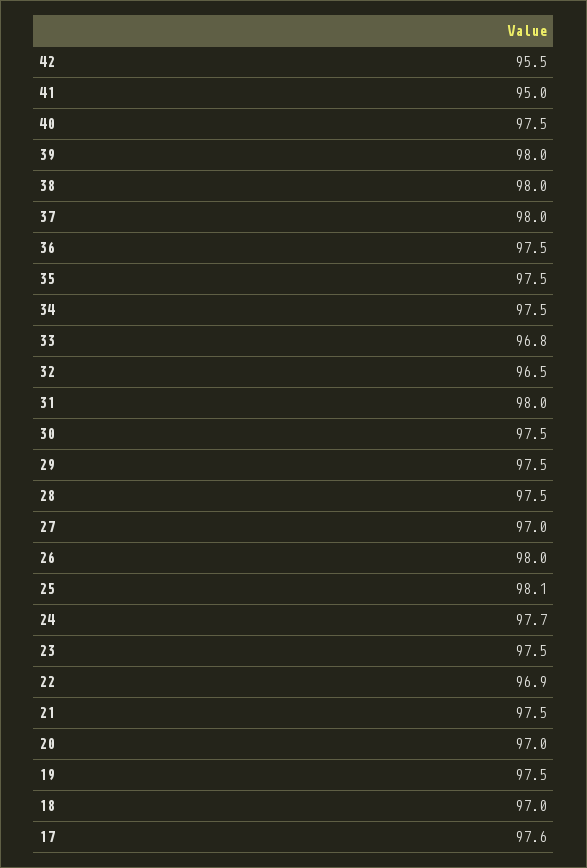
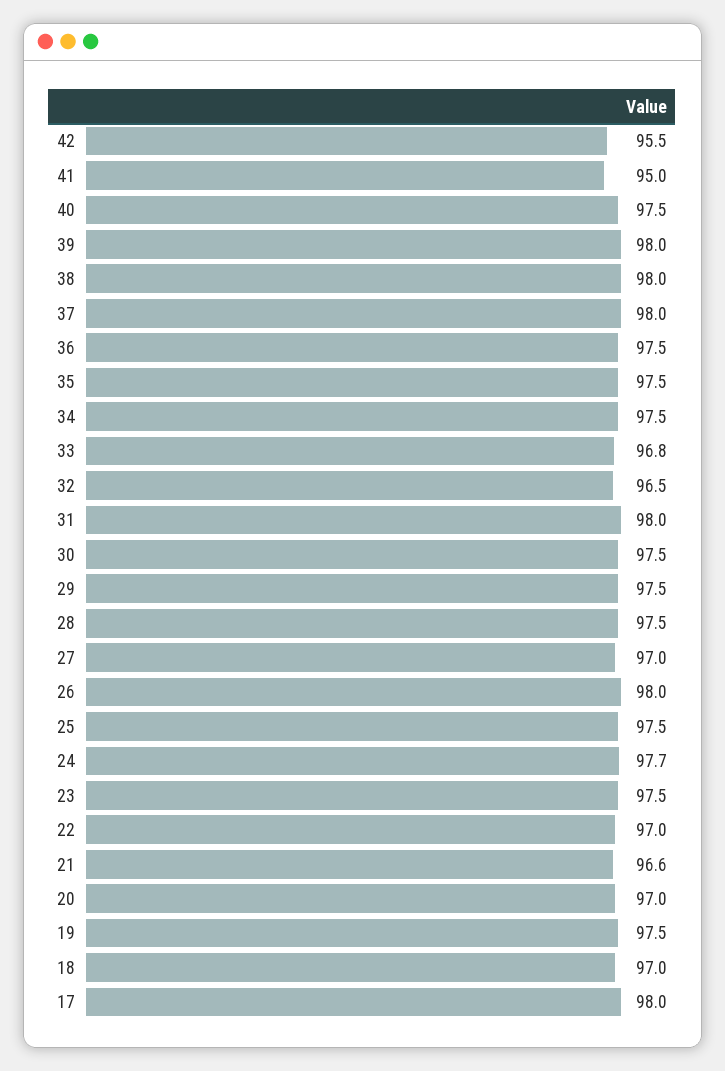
25: 98.1 -> 97.5
22: 96.9 -> 97
21: 97.5 -> 96.6
17: 97.6 -> 98

